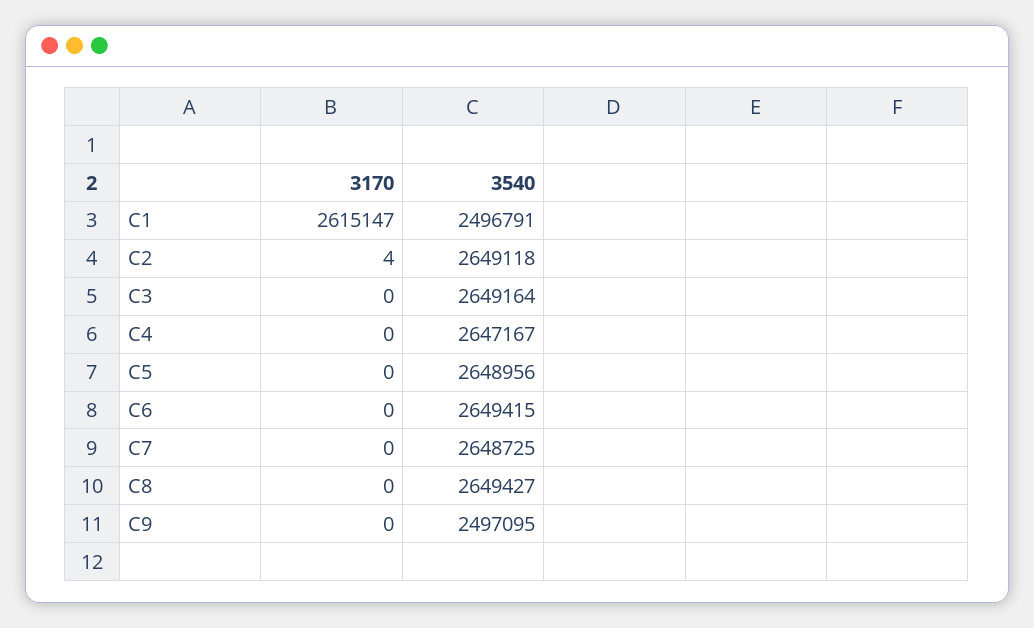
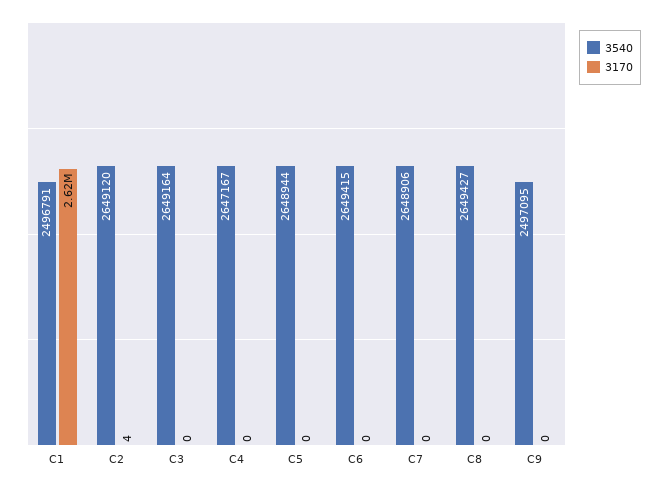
3540, C2: 2649118 -> 2649120
3540, C5: 2648956 -> 2648944
3540, C7: 2648725 -> 2648906

